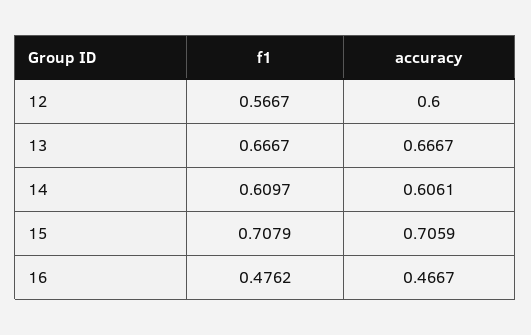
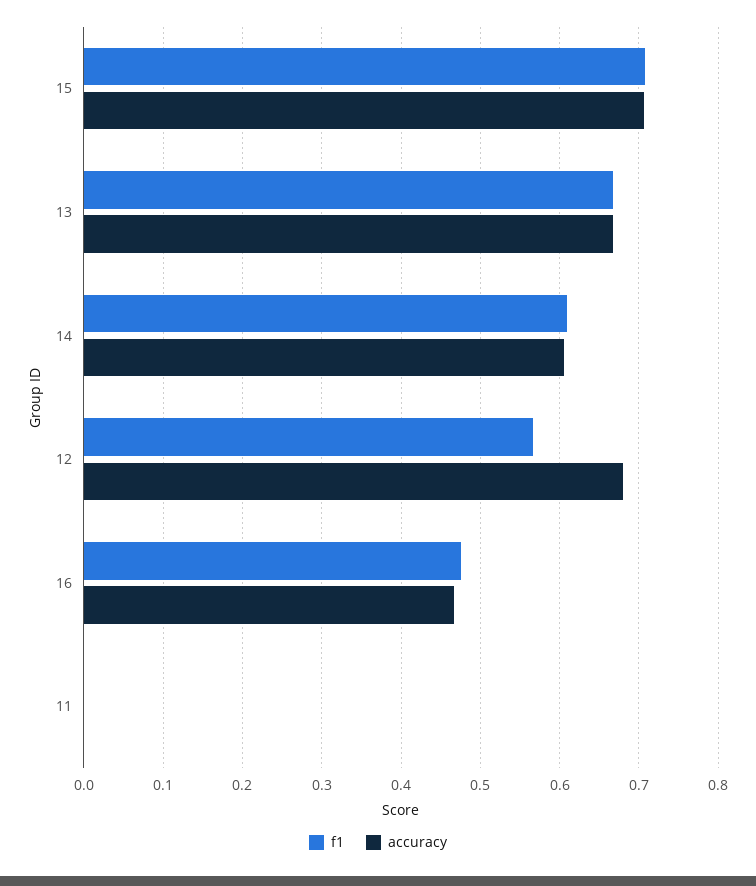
accuracy, 12: 0.6 -> 0.68
f1, 11: none -> 0
accuracy, 11: none -> 0

